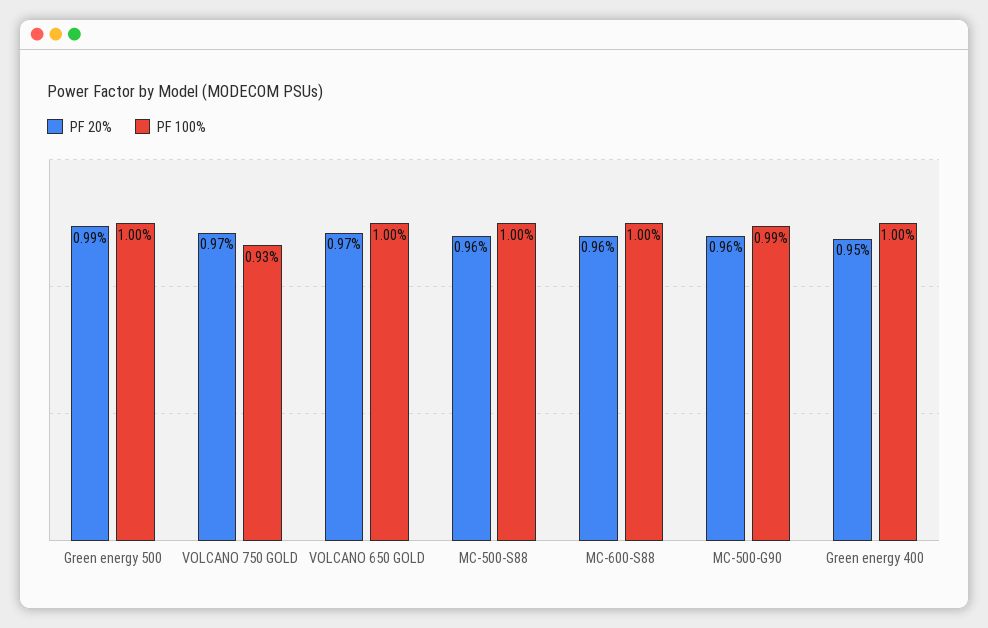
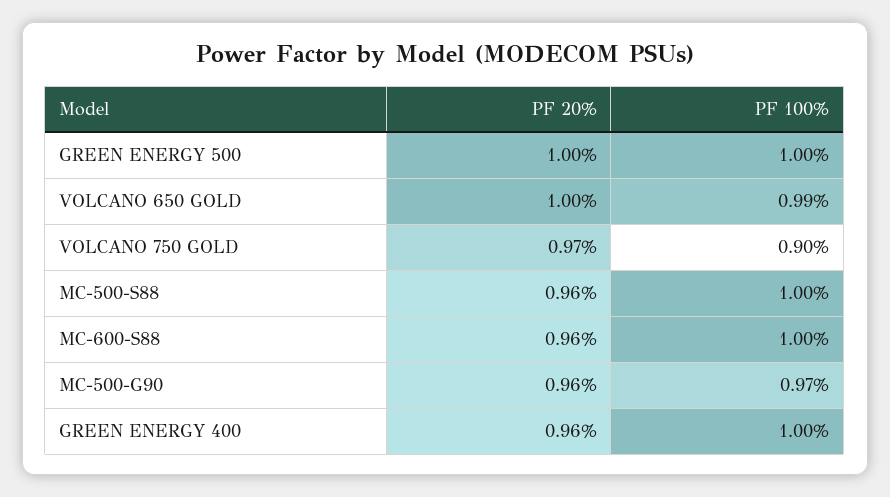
PF 20%, Green energy 500: 0.99 -> 1
PF 100%, VOLCANO 750 GOLD: 0.93 -> 0.9
PF 20%, VOLCANO 650 GOLD: 0.97 -> 1
PF 100%, VOLCANO 650 GOLD: 1 -> 0.99
PF 100%, MC-500-G90: 0.99 -> 0.97
PF 20%, Green energy 400: 0.95 -> 0.96

